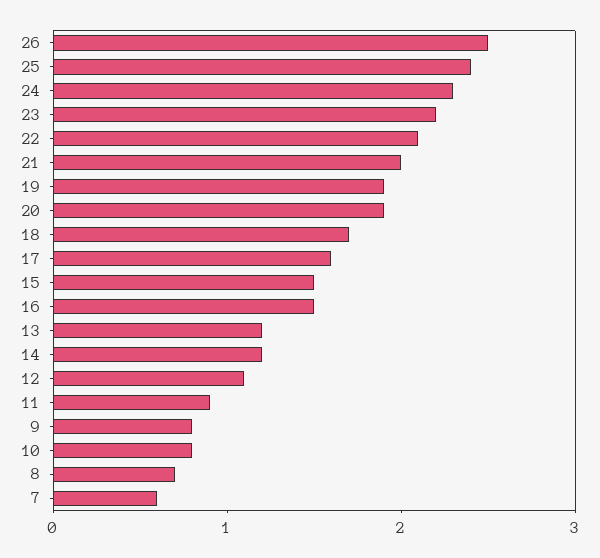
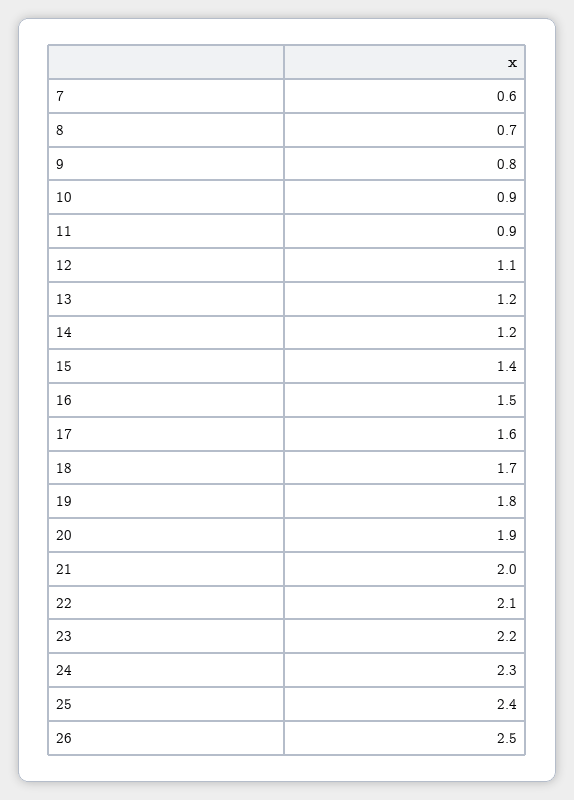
19: 1.9 -> 1.8
15: 1.5 -> 1.4
10: 0.8 -> 0.9

